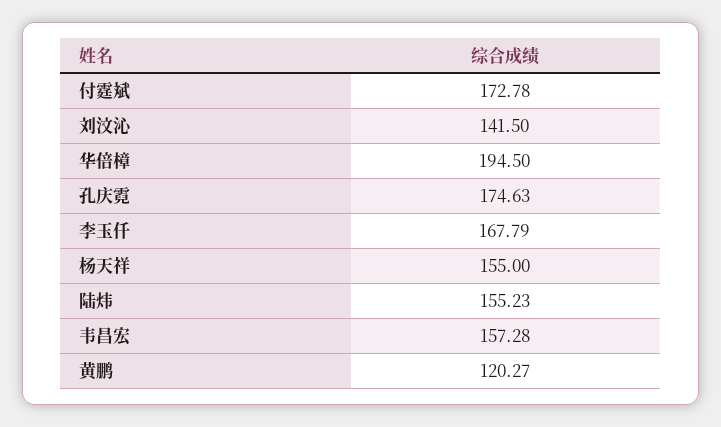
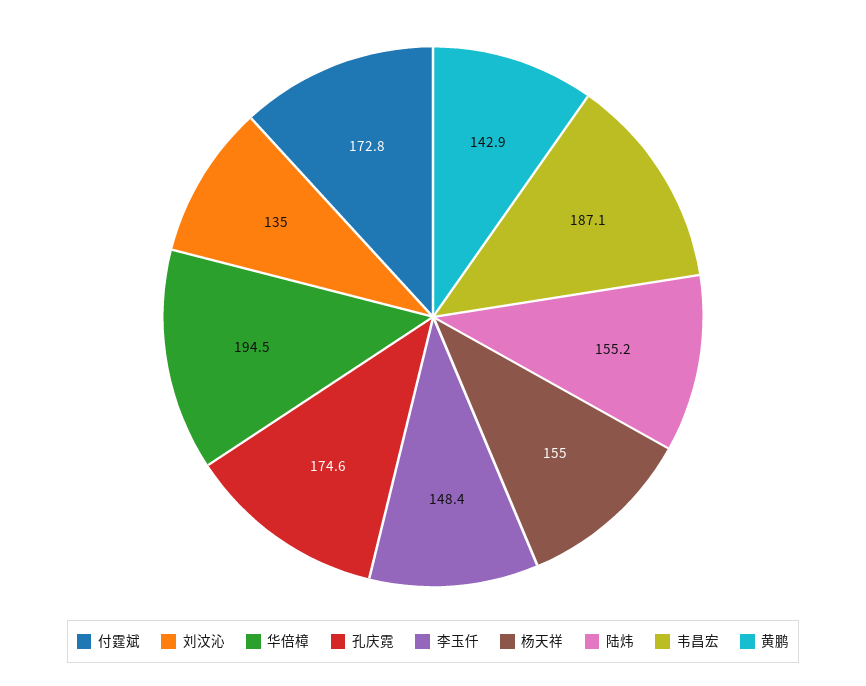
刘汶沁: 141.5 -> 135
李玉仟: 167.79 -> 148.4
韦昌宏: 157.28 -> 187.1
黄鹏: 120.27 -> 142.9

